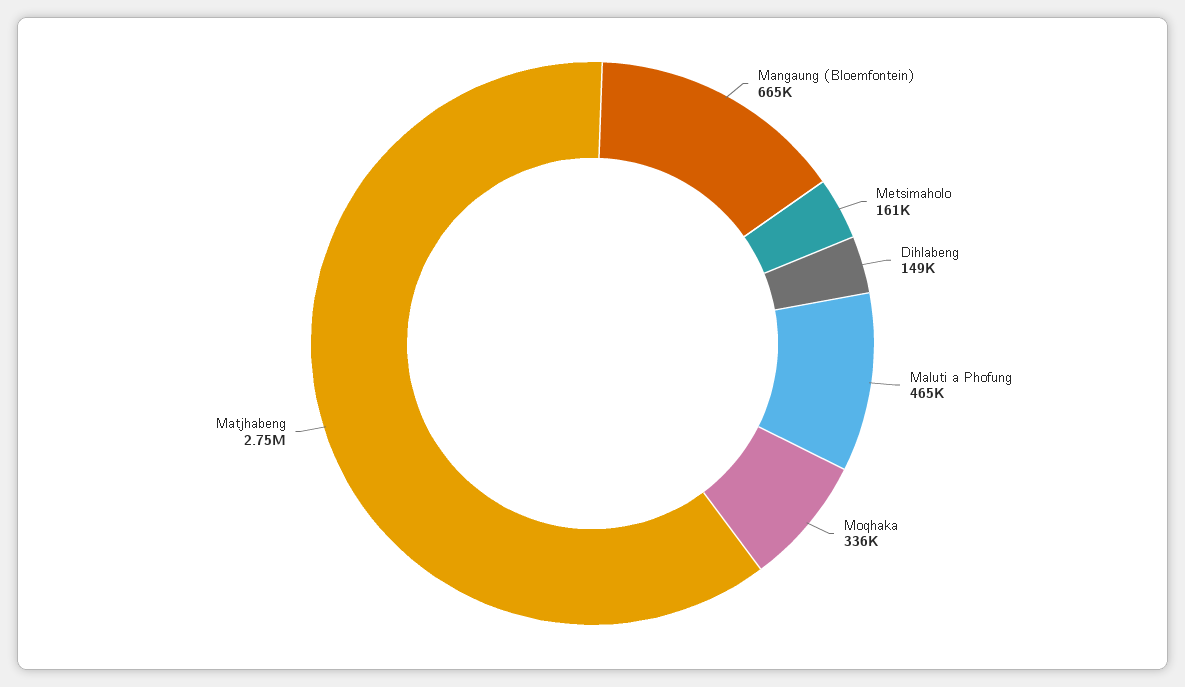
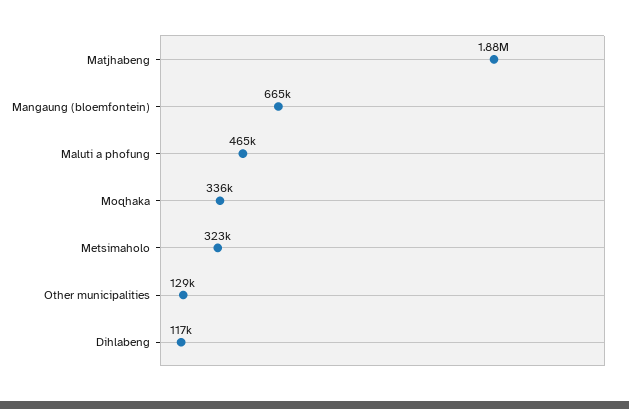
Metsimaholo: 161000 -> 323000
Dihlabeng: 149000 -> 117000
Matjhabeng: 2750000 -> 1880000
Other municipalities: none -> 129000

